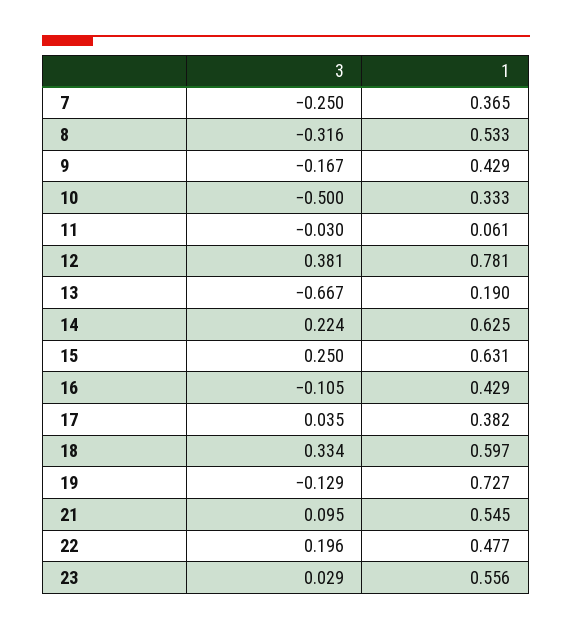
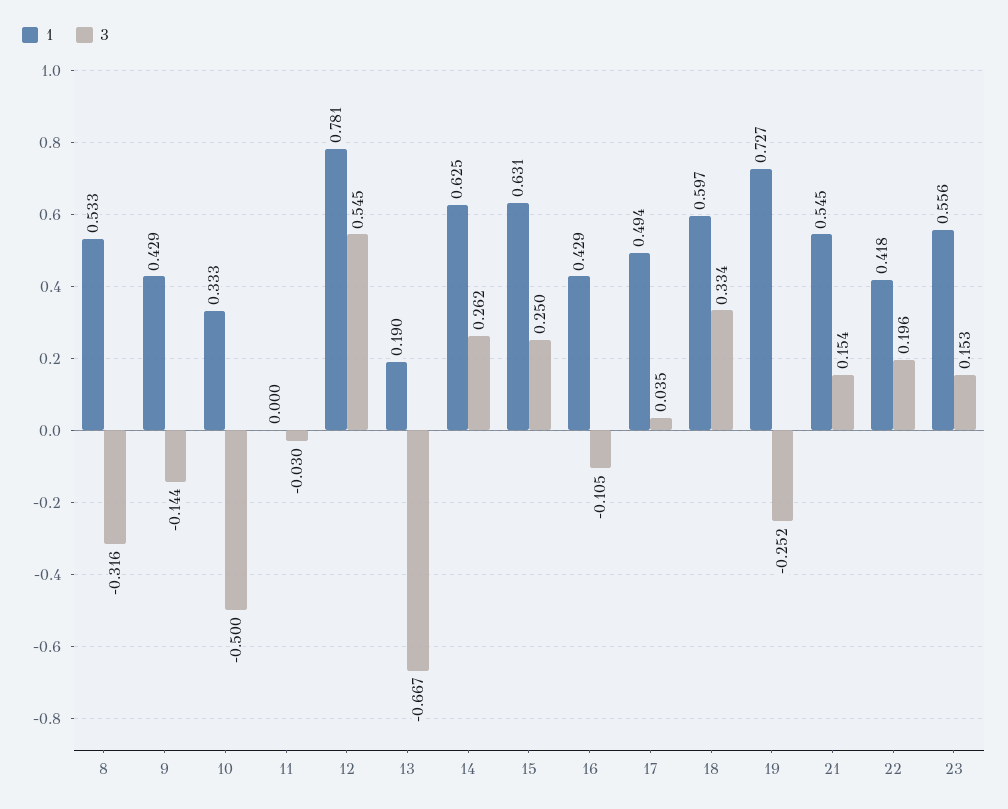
3, 7: -0.25 -> none
1, 7: 0.365 -> none
3, 9: -0.167 -> -0.144
1, 11: 0.061 -> 0
3, 12: 0.381 -> 0.545
3, 14: 0.224 -> 0.262
1, 17: 0.382 -> 0.494
3, 19: -0.129 -> -0.252
3, 21: 0.095 -> 0.154
1, 22: 0.477 -> 0.418
3, 23: 0.029 -> 0.153

